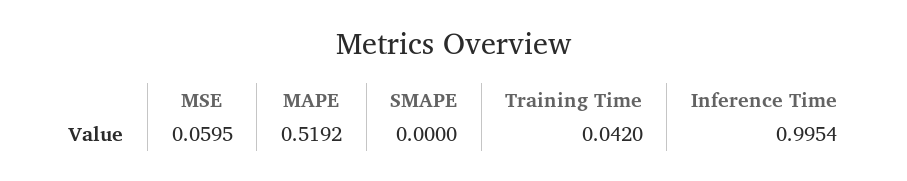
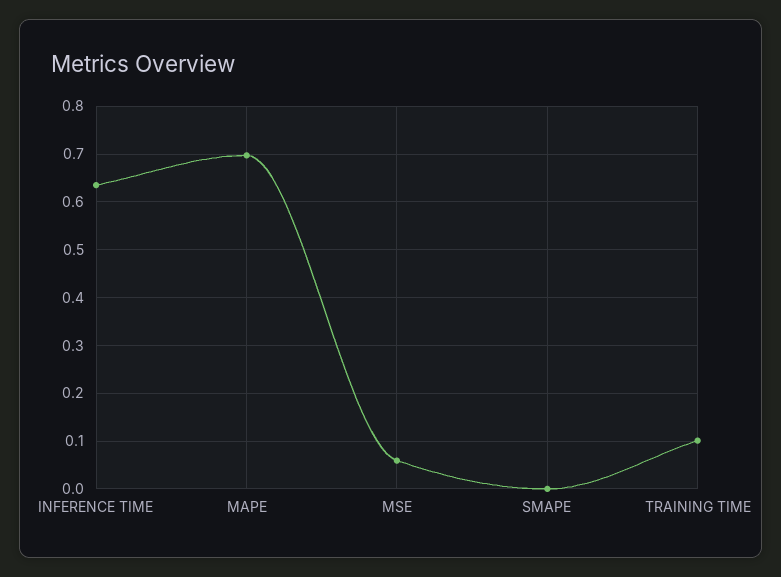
MAPE: 0.5192 -> 0.7
Training Time: 0.042 -> 0.1
Inference Time: 0.9954 -> 0.64

